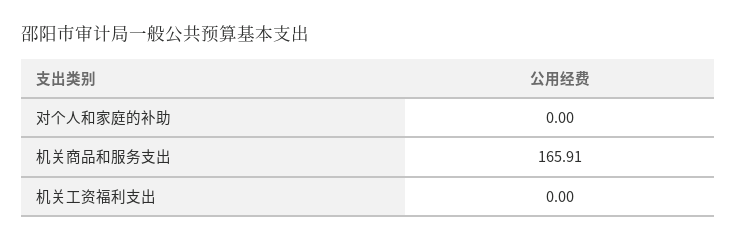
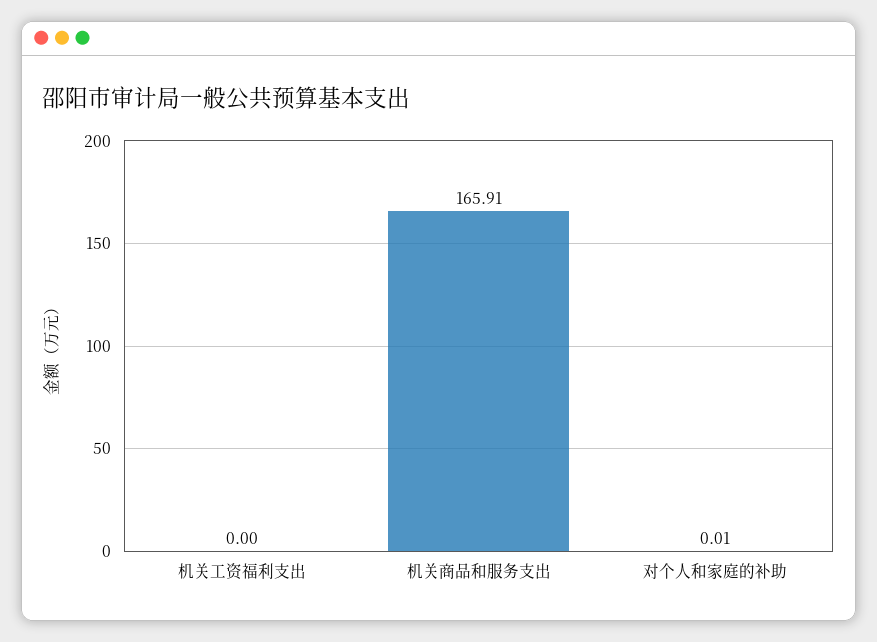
对个人和家庭的补助: 0 -> 0.01

